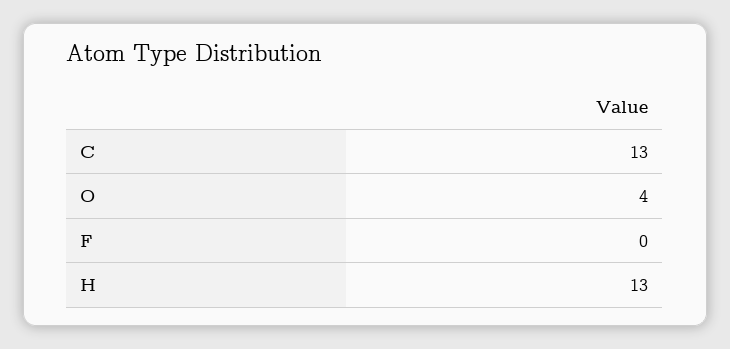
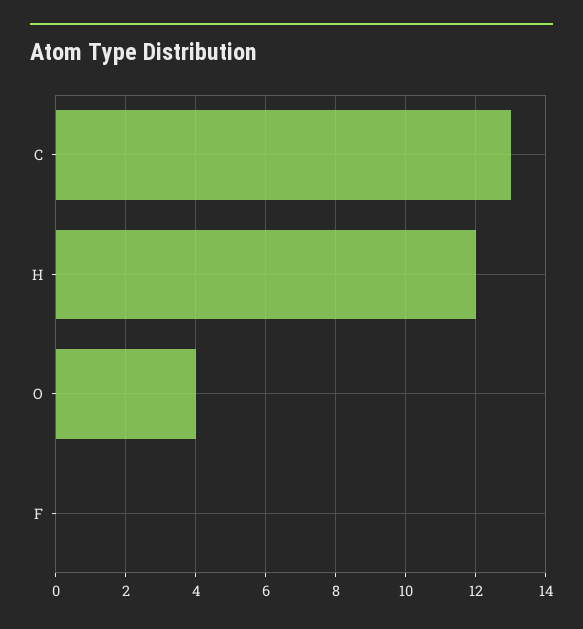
H: 13 -> 12

